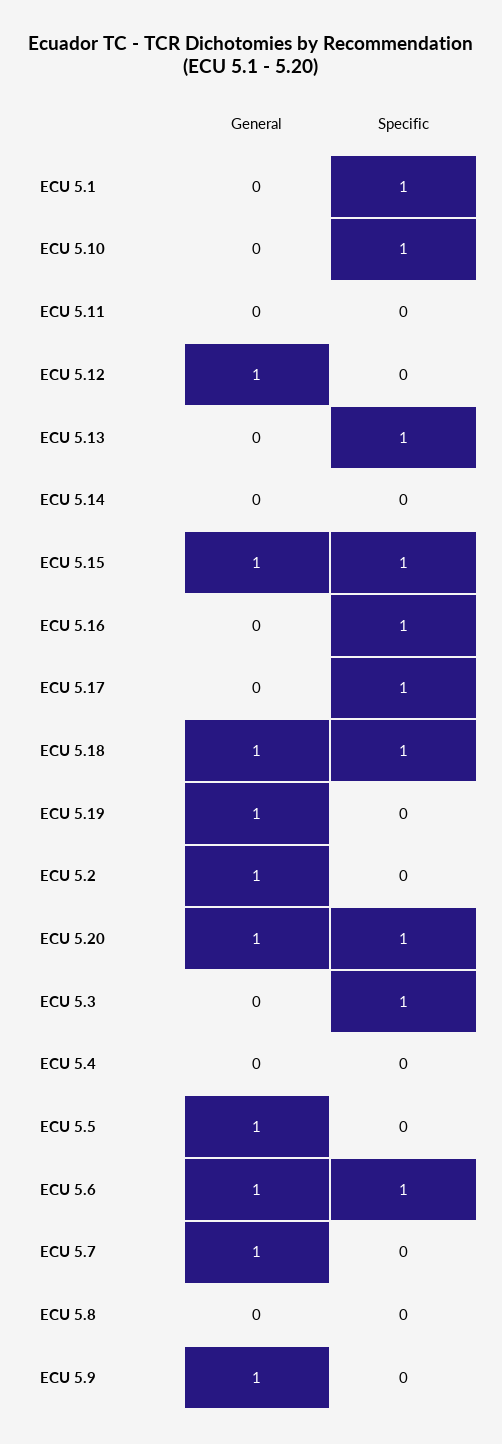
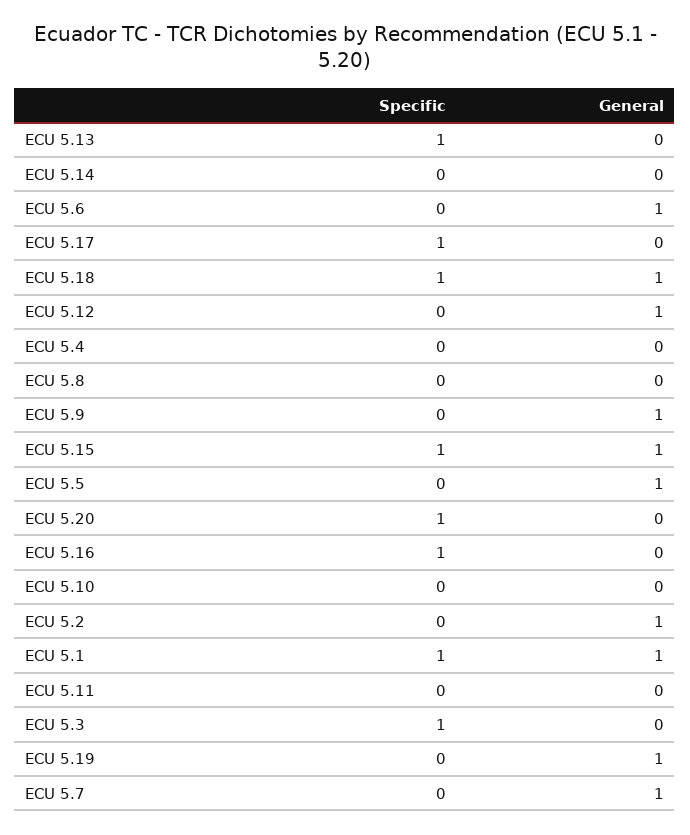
General, ECU 5.1: 0 -> 1
Specific, ECU 5.10: 1 -> 0
General, ECU 5.20: 1 -> 0
Specific, ECU 5.6: 1 -> 0

